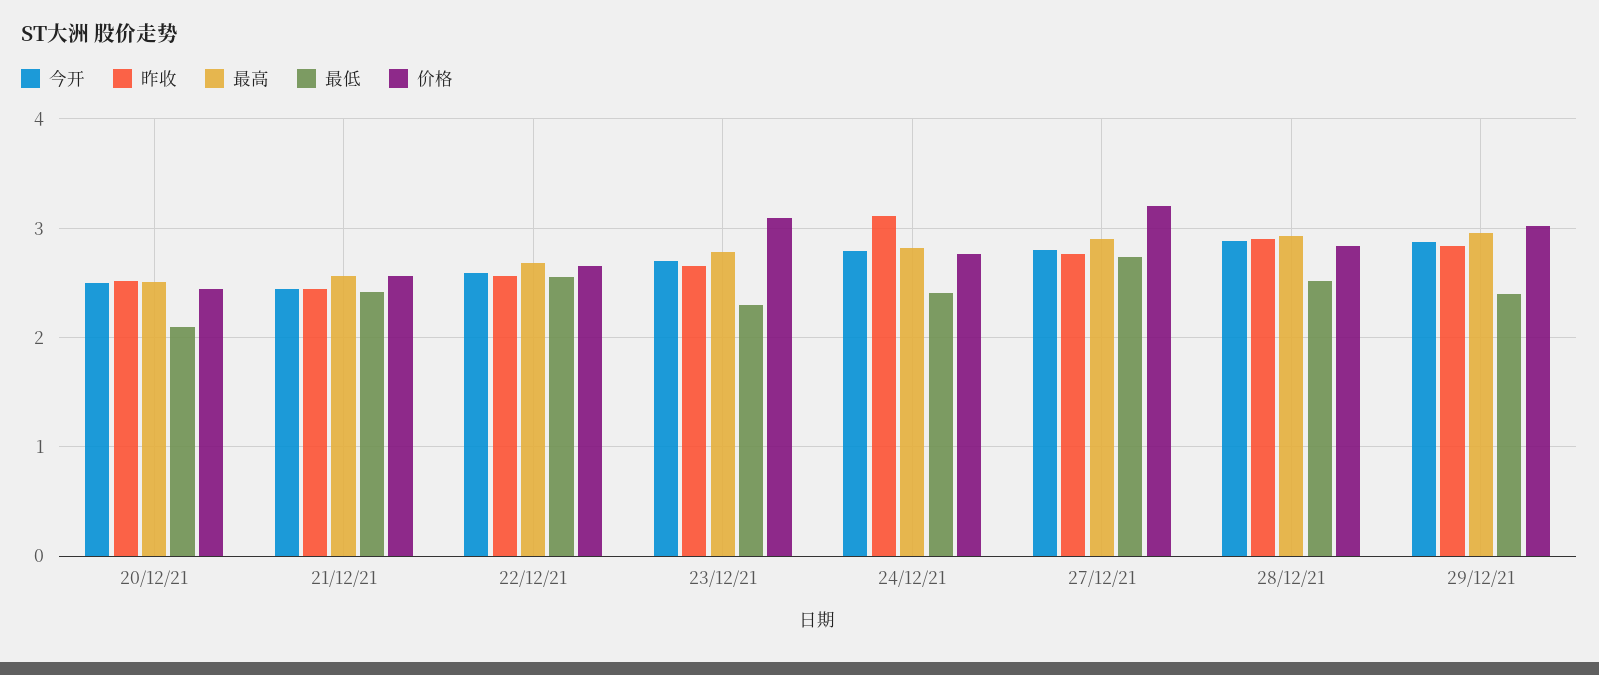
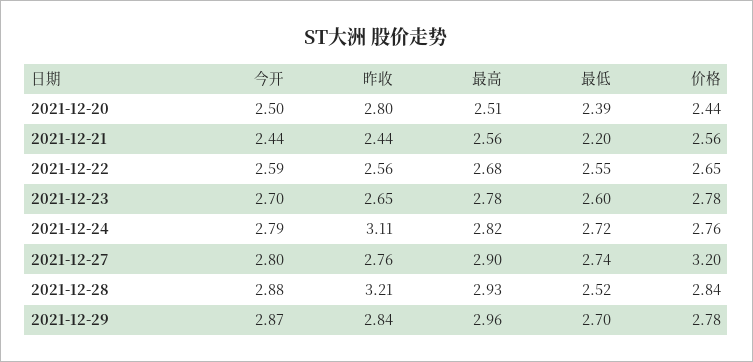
昨收, 20/12/21: 2.5 -> 2.8
最低, 20/12/21: 2.1 -> 2.39
最低, 21/12/21: 2.4 -> 2.2
最低, 23/12/21: 2.3 -> 2.6
价格, 23/12/21: 3.1 -> 2.78
最低, 24/12/21: 2.4 -> 2.72
昨收, 28/12/21: 2.9 -> 3.21
最低, 29/12/21: 2.4 -> 2.7
价格, 29/12/21: 3 -> 2.78

